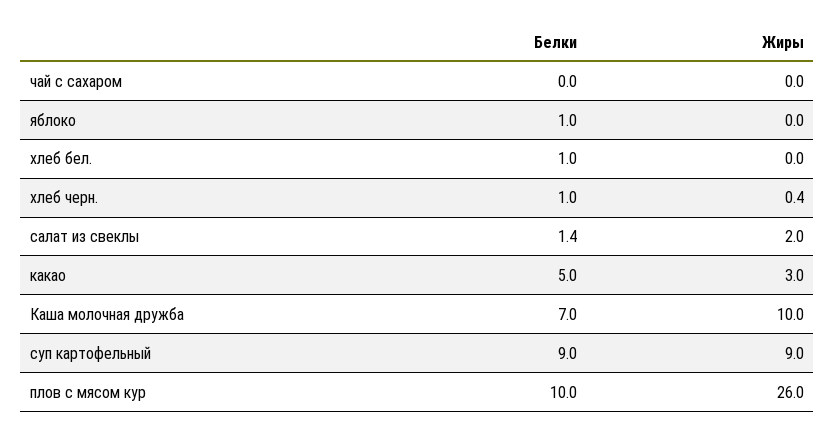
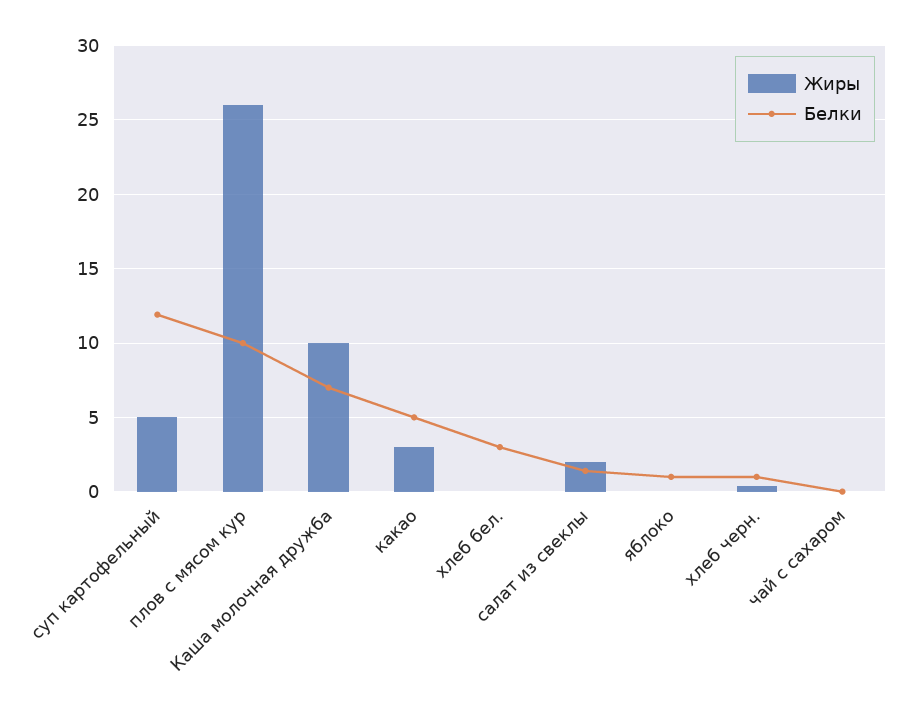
Белки, хлеб бел.: 1 -> 3
Белки, суп картофельный: 9 -> 12
Жиры, суп картофельный: 9 -> 5

